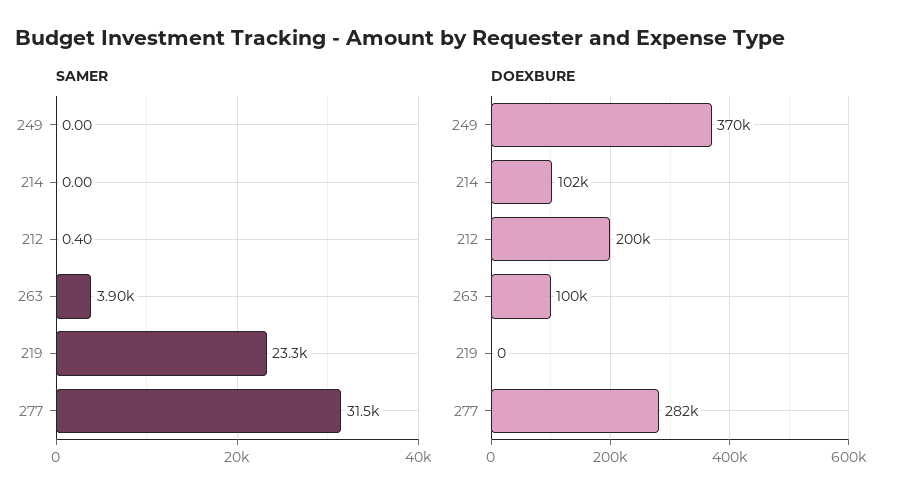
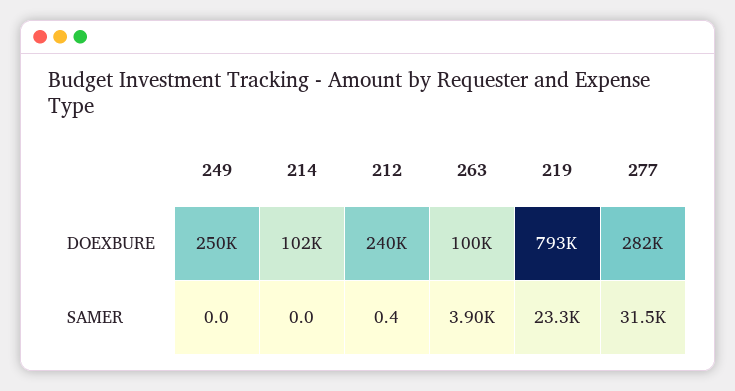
DOEXBURE, 249: 370000 -> 250000
DOEXBURE, 212: 200000 -> 240000
DOEXBURE, 219: 0 -> 793000

